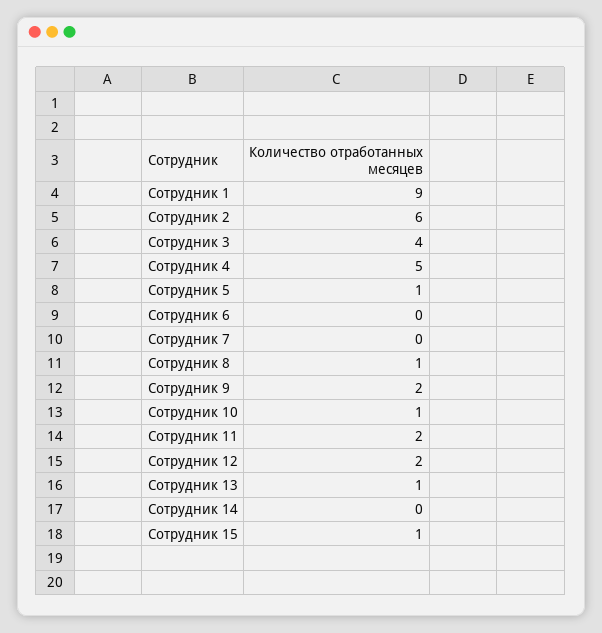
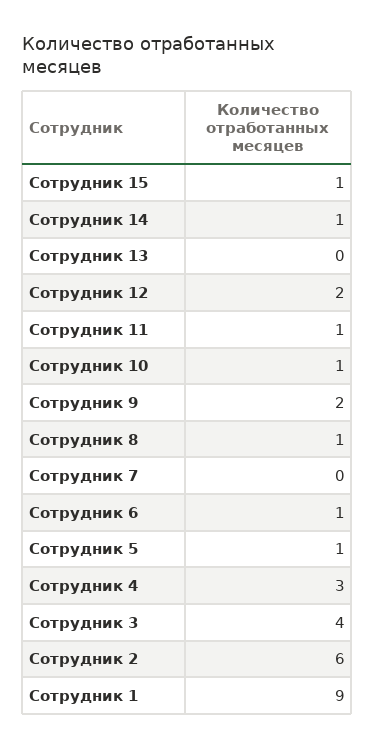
Сотрудник 4: 5 -> 3
Сотрудник 6: 0 -> 1
Сотрудник 11: 2 -> 1
Сотрудник 13: 1 -> 0
Сотрудник 14: 0 -> 1

